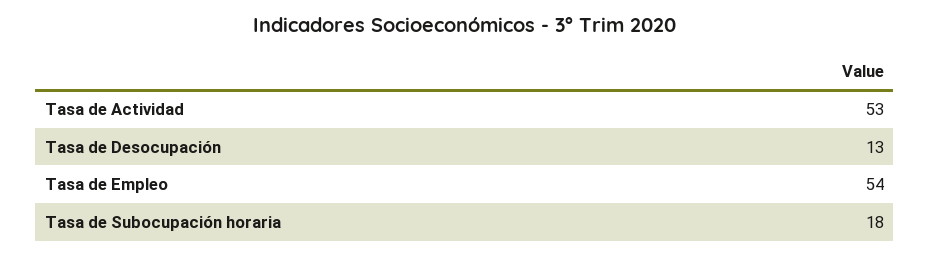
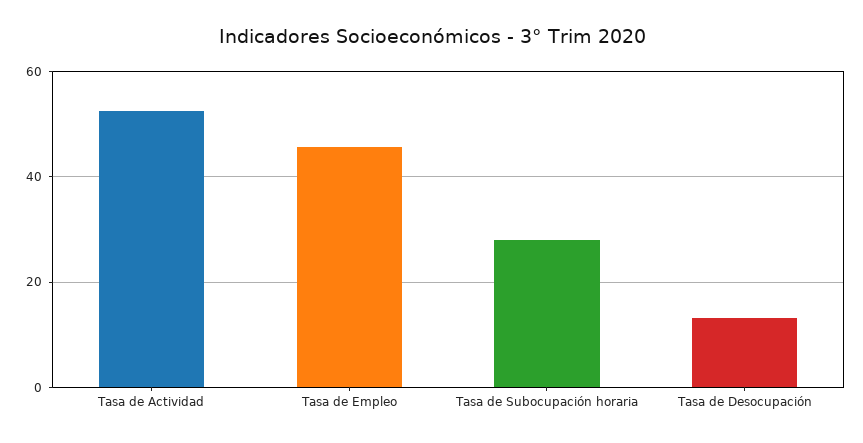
Tasa de Empleo: 54 -> 46
Tasa de Subocupación horaria: 18 -> 28

